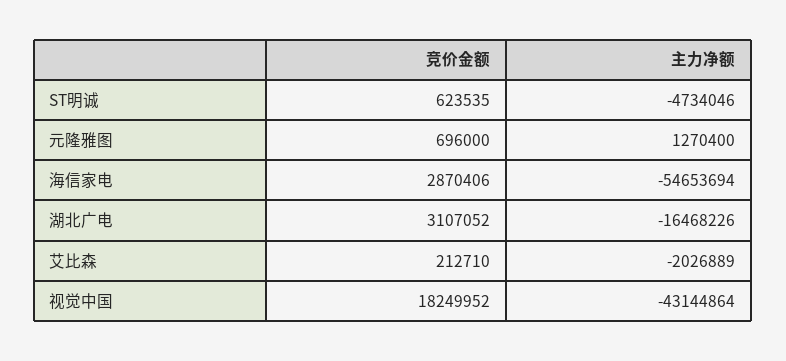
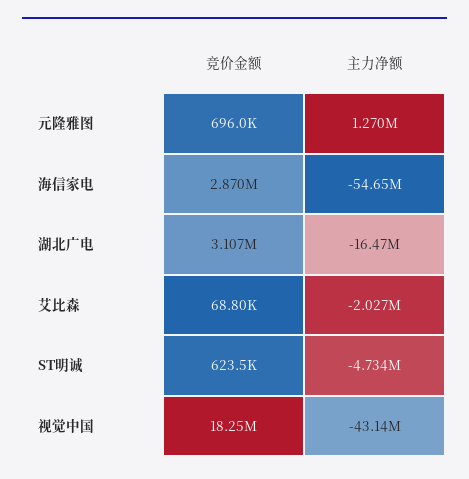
竞价金额, 艾比森: 212710 -> 68800

